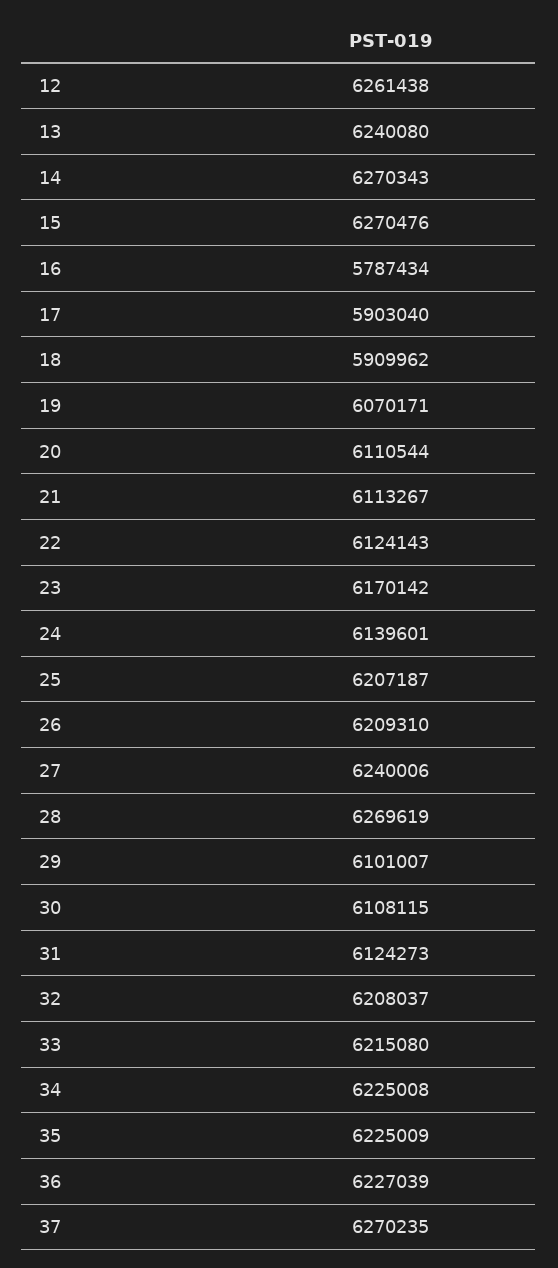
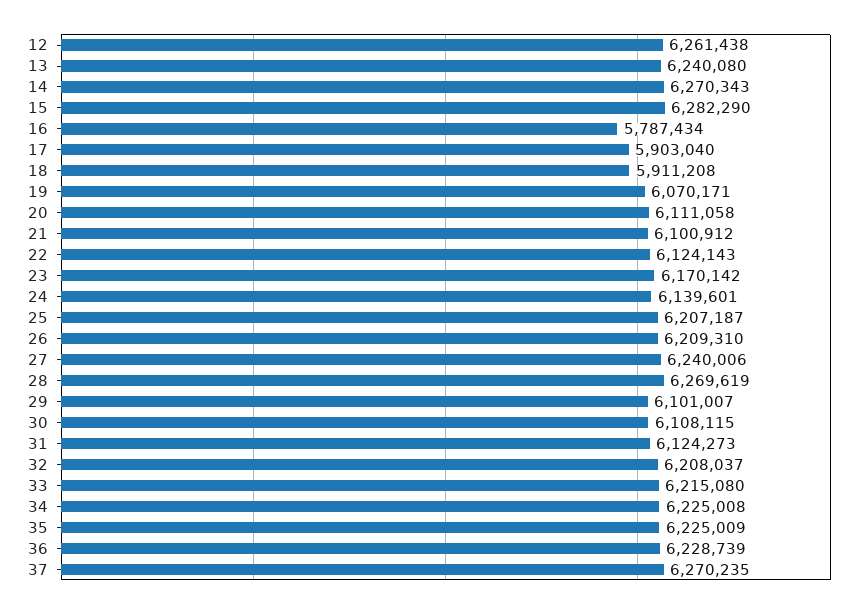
15: 6270476 -> 6282290
18: 5909962 -> 5911208
20: 6110544 -> 6111058
21: 6113267 -> 6100912
36: 6227039 -> 6228739

